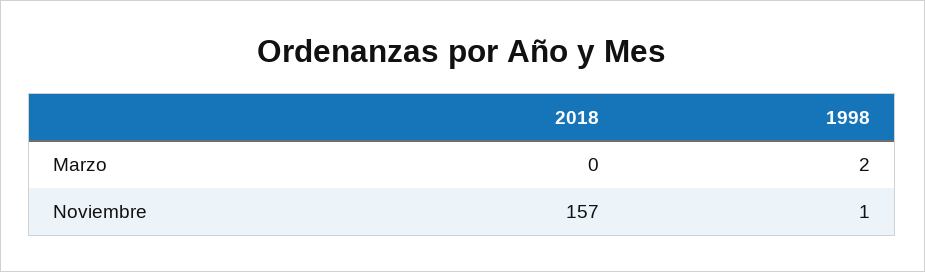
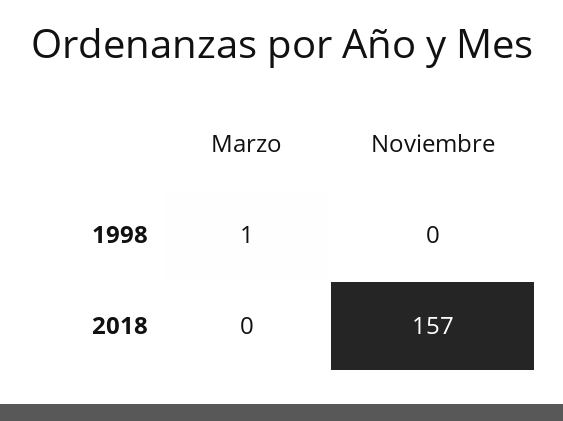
1998, Marzo: 2 -> 1
1998, Noviembre: 1 -> 0

